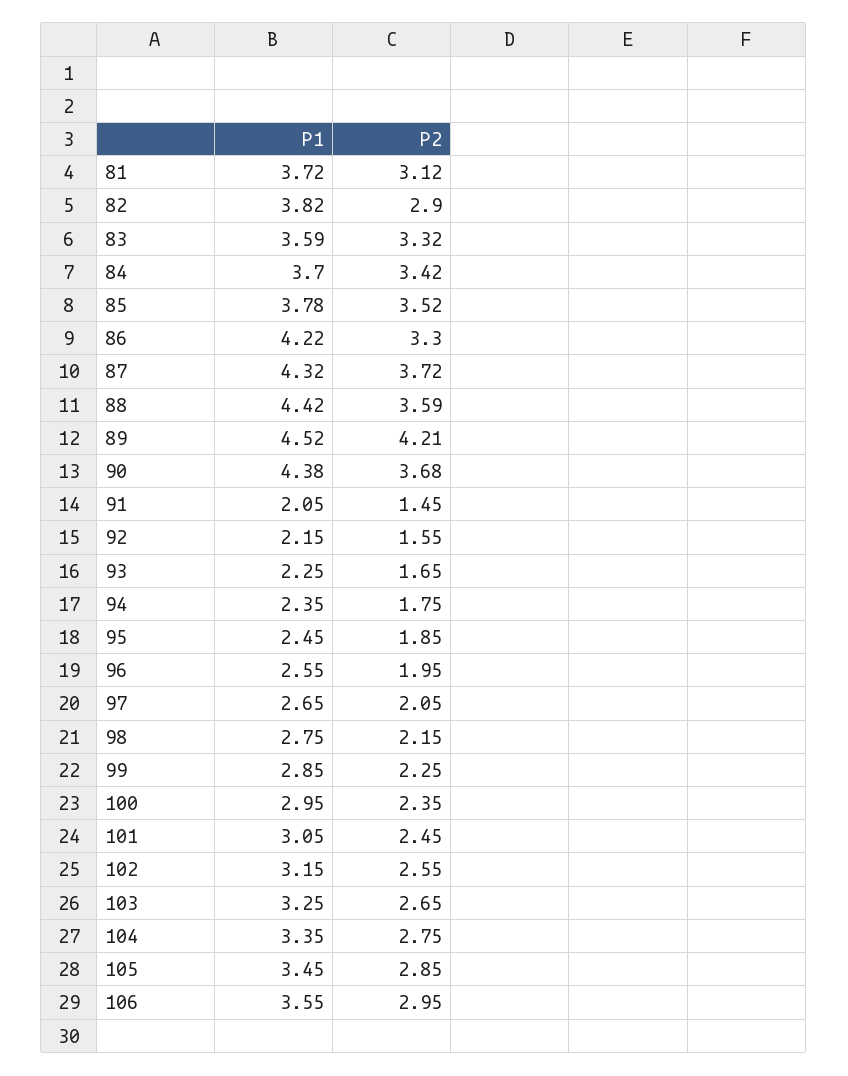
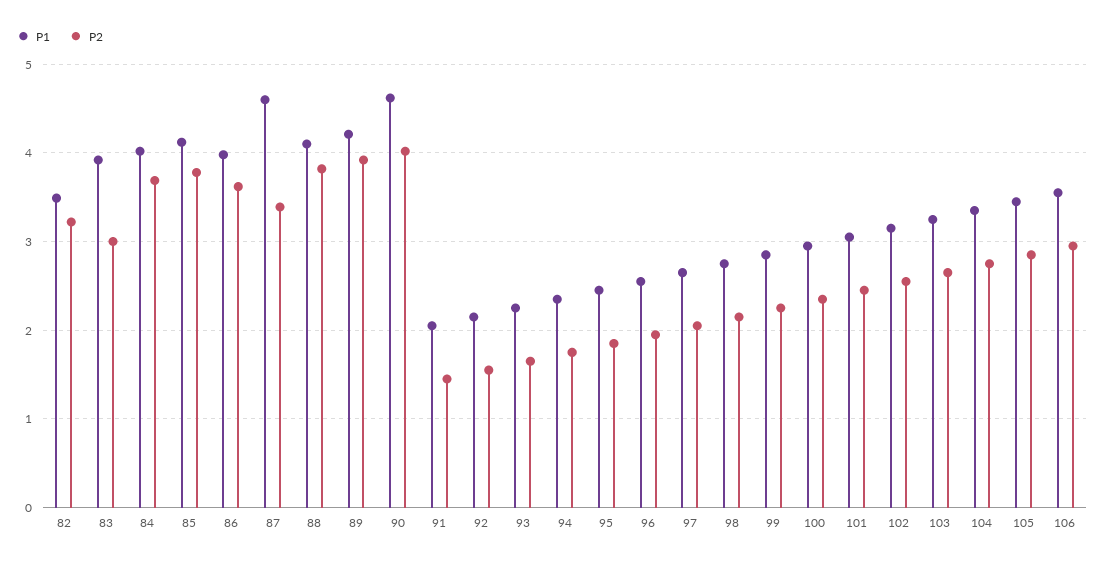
P1, 81: 3.72 -> none
P2, 81: 3.12 -> none
P1, 82: 3.82 -> 3.5
P2, 82: 2.9 -> 3.2
P1, 83: 3.59 -> 3.9
P2, 83: 3.32 -> 3
P1, 84: 3.7 -> 4
P2, 84: 3.42 -> 3.7
P1, 85: 3.78 -> 4.1
P2, 85: 3.52 -> 3.8
P1, 86: 4.22 -> 4
P2, 86: 3.3 -> 3.6
P1, 87: 4.32 -> 4.6
P2, 87: 3.72 -> 3.4
P1, 88: 4.42 -> 4.1
P2, 88: 3.59 -> 3.8
P1, 89: 4.52 -> 4.2
P2, 89: 4.21 -> 3.9
P1, 90: 4.38 -> 4.6
P2, 90: 3.68 -> 4

